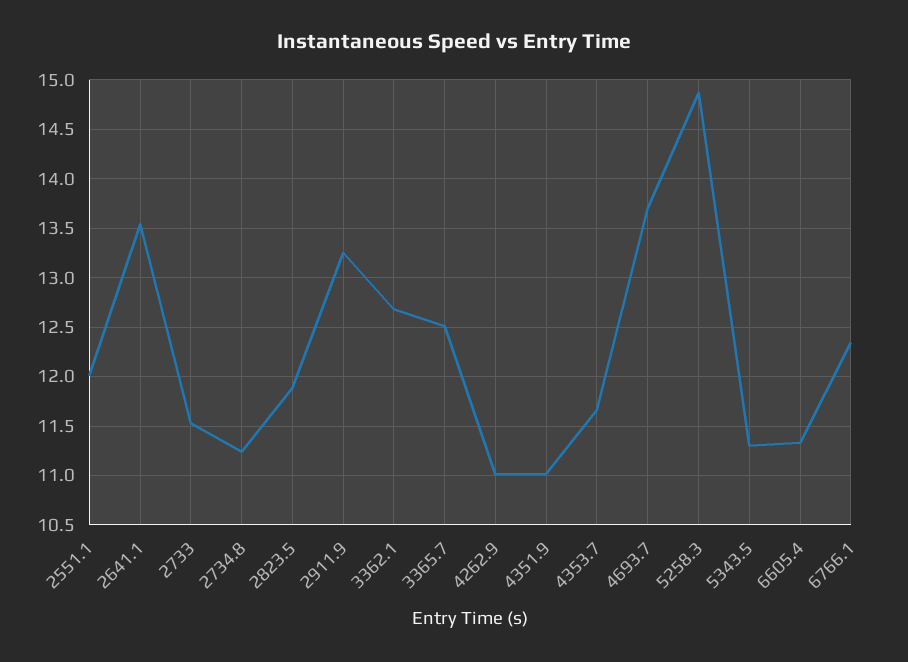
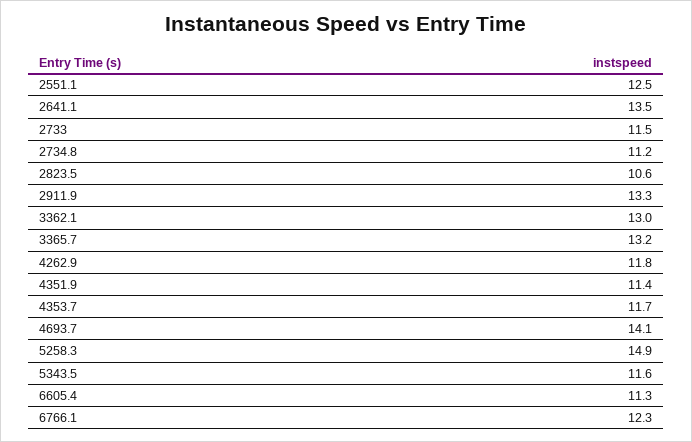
2551.1: 12 -> 12.5
2823.5: 11.9 -> 10.6
3362.1: 12.7 -> 13
3365.7: 12.5 -> 13.2
4262.9: 11 -> 11.8
4351.9: 11 -> 11.4
4693.7: 13.7 -> 14.1
5343.5: 11.3 -> 11.6

